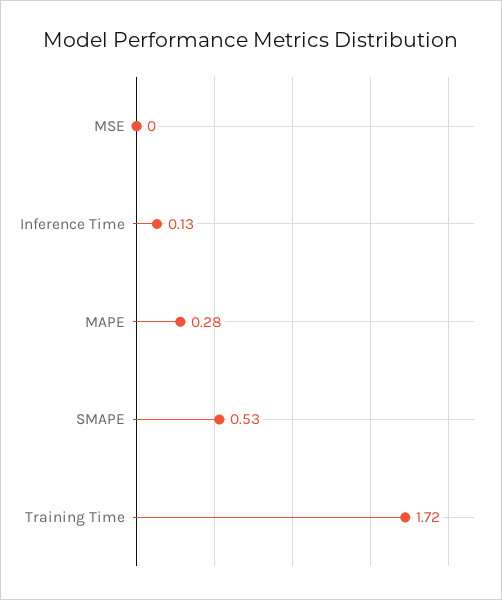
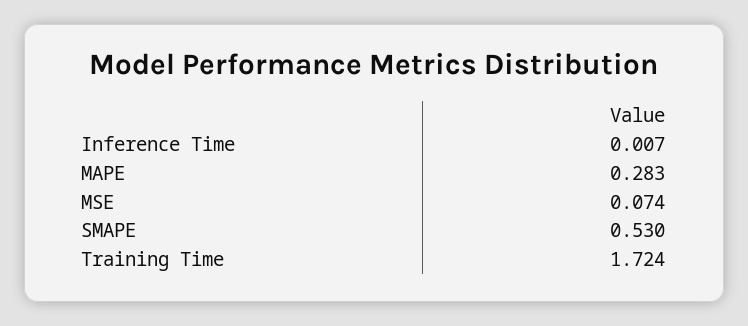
MSE: 0 -> 0.074
Inference Time: 0.13 -> 0.007

